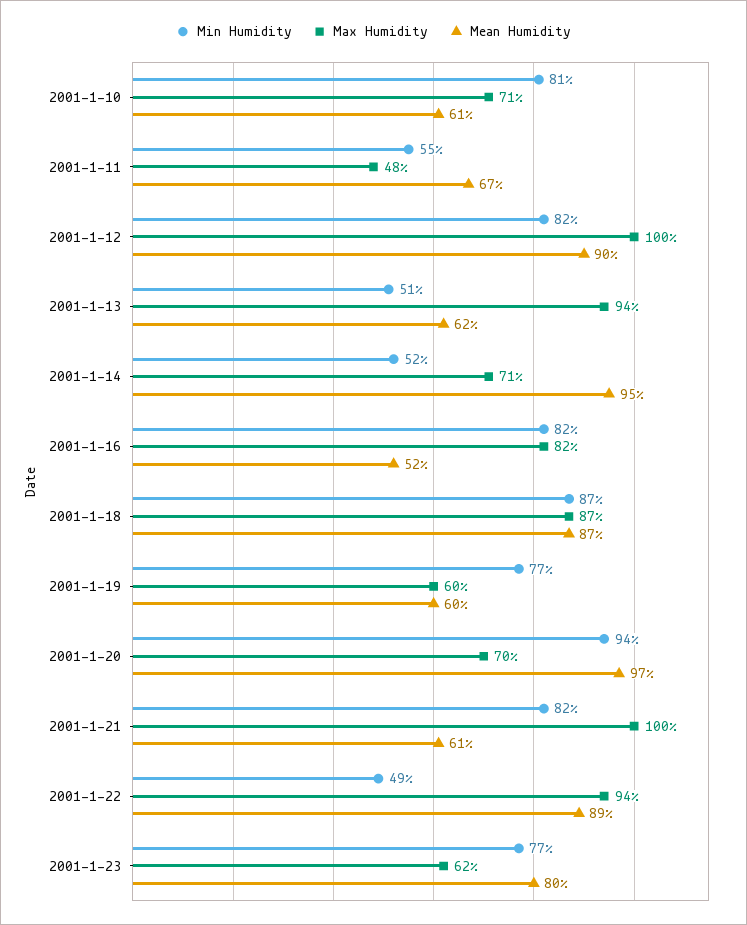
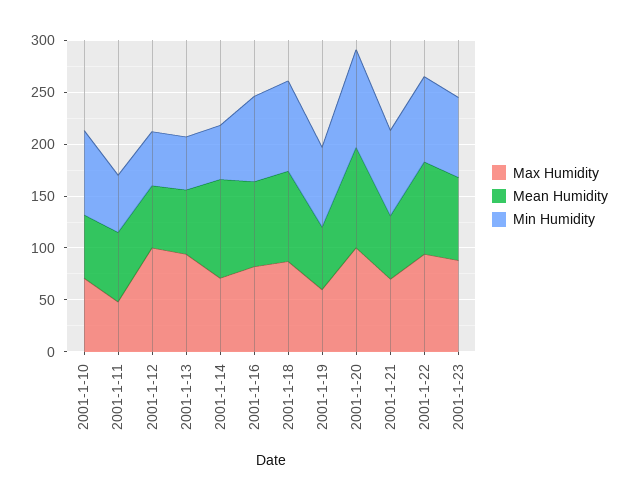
Min Humidity, 2001-1-12: 82 -> 50
Mean Humidity, 2001-1-12: 90 -> 60
Mean Humidity, 2001-1-16: 52 -> 80
Max Humidity, 2001-1-20: 70 -> 100
Max Humidity, 2001-1-21: 100 -> 70
Min Humidity, 2001-1-22: 49 -> 80
Max Humidity, 2001-1-23: 62 -> 90

